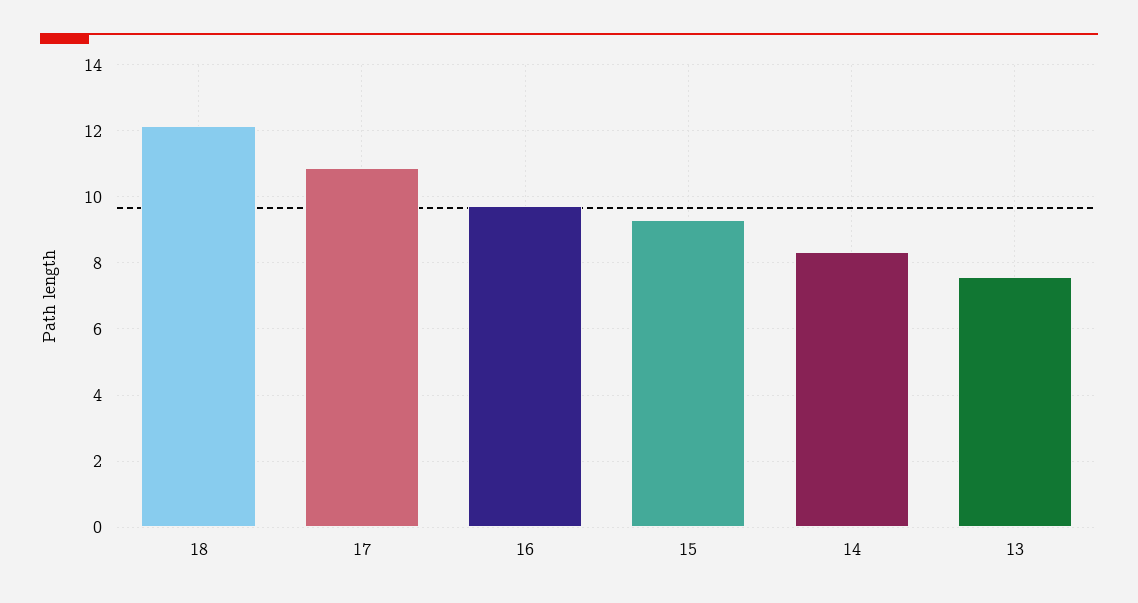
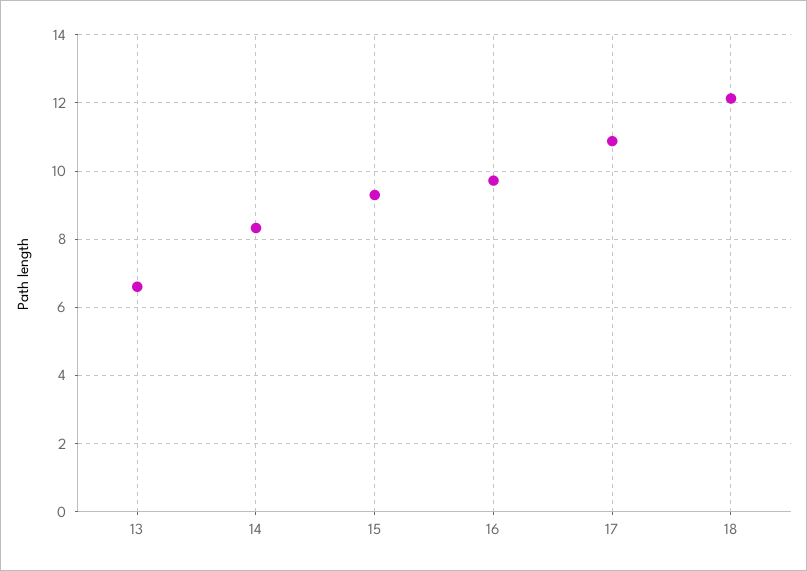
13: 7.6 -> 6.6

